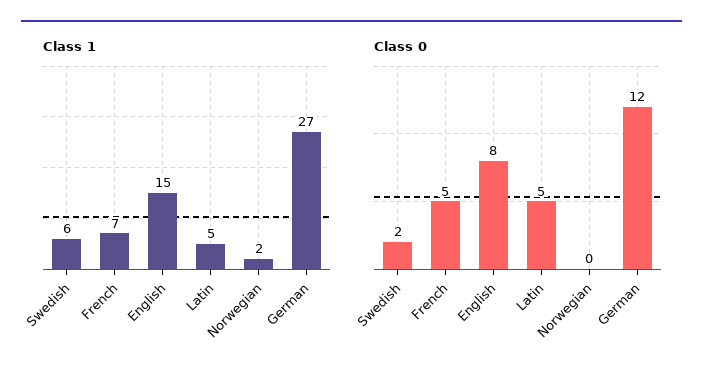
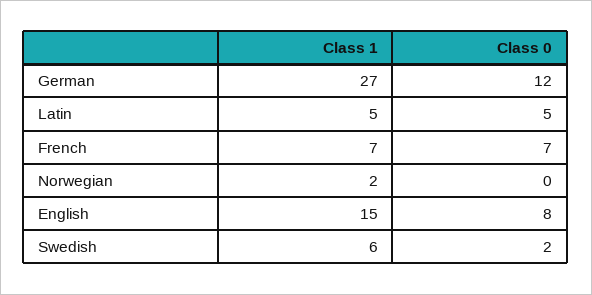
Class 0, French: 5 -> 7

